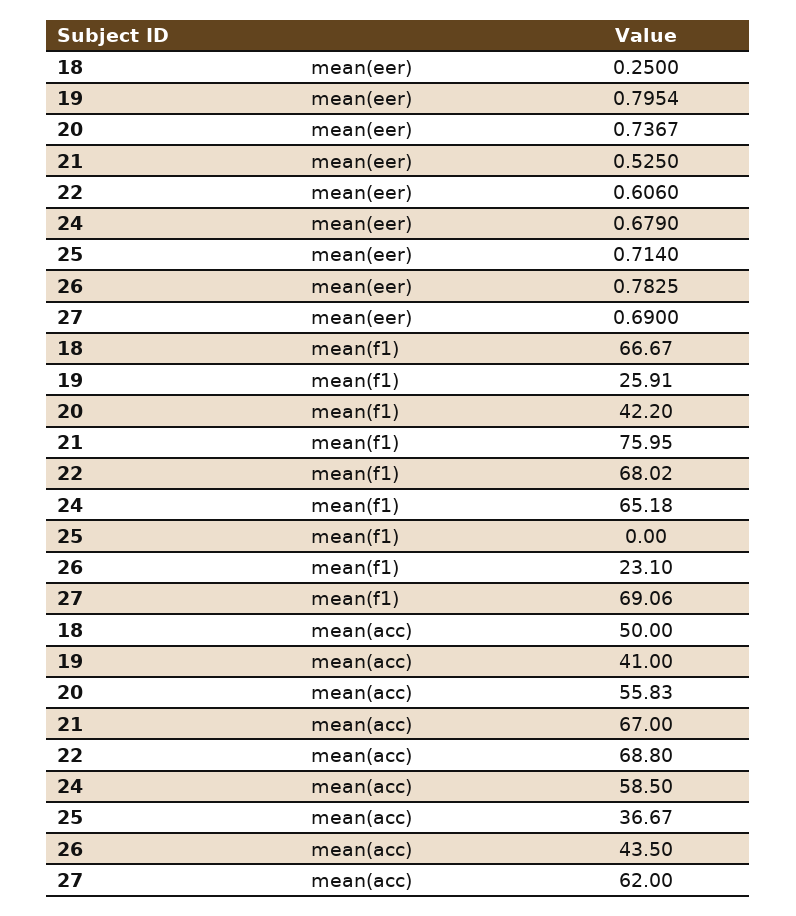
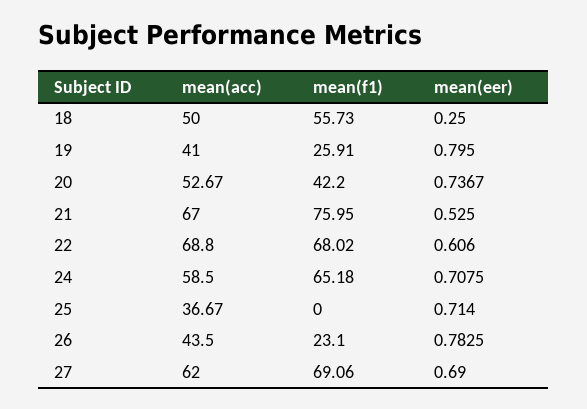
19, mean(eer): 0.7954 -> 0.795
24, mean(eer): 0.679 -> 0.7075
18, mean(f1): 66.67 -> 55.73
20, mean(acc): 55.83 -> 52.67

